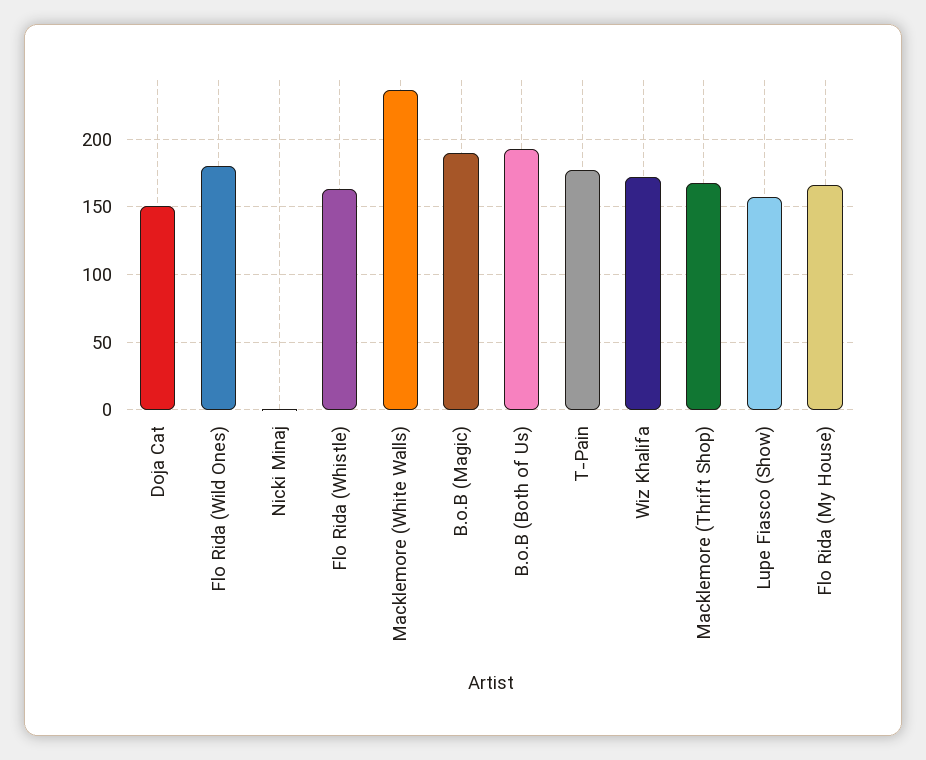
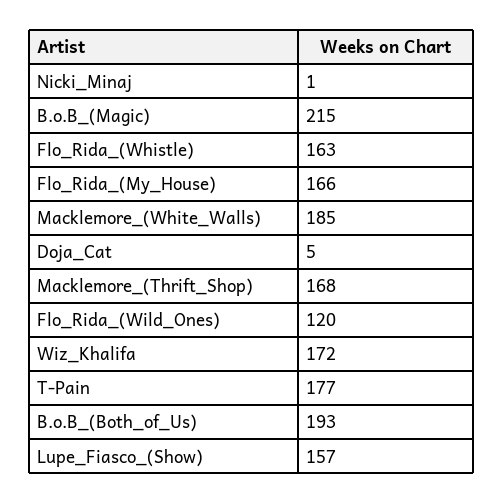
Doja Cat: 150 -> 5
Flo Rida (Wild Ones): 180 -> 120
Macklemore (White Walls): 235 -> 185
B.o.B (Magic): 190 -> 215

